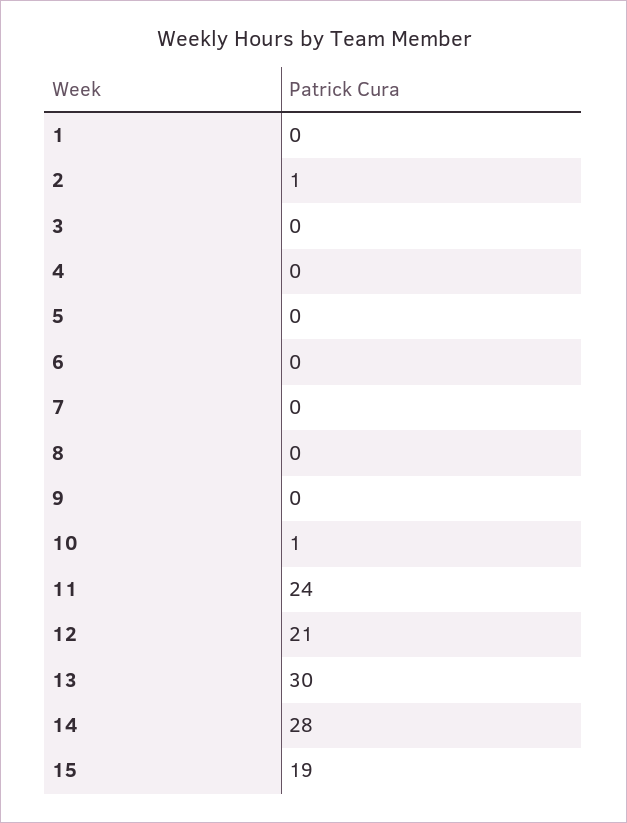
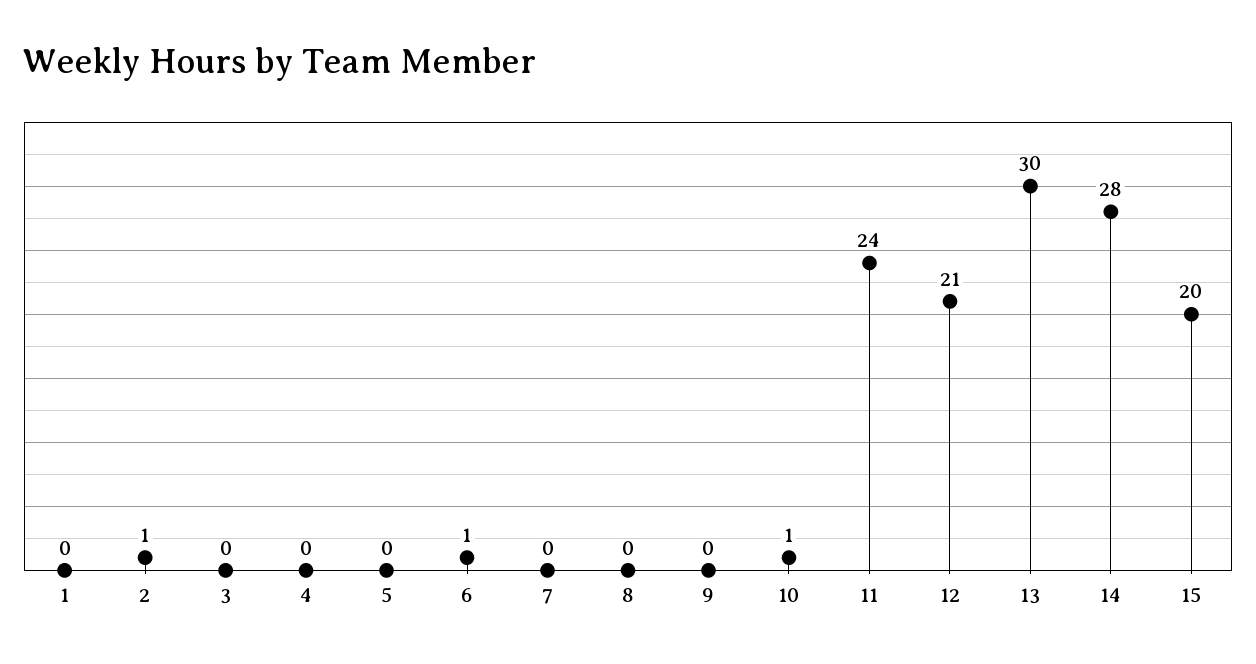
6: 0 -> 1
15: 19 -> 20

